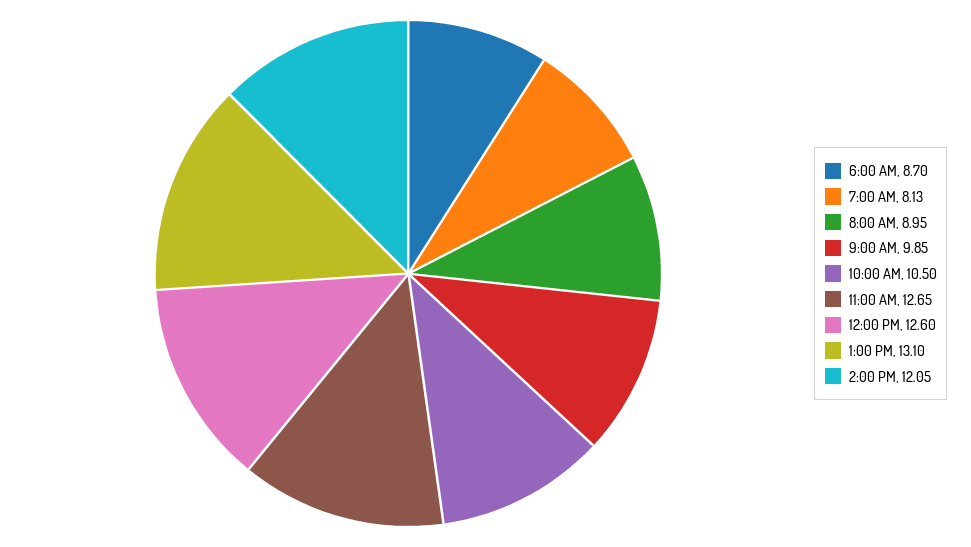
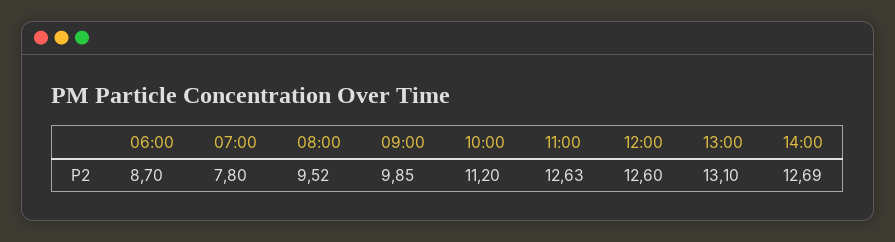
7:00 AM: 8.13 -> 7.8
8:00 AM: 8.95 -> 9.52
10:00 AM: 10.5 -> 11.2
11:00 AM: 12.65 -> 12.63
2:00 PM: 12.05 -> 12.69

